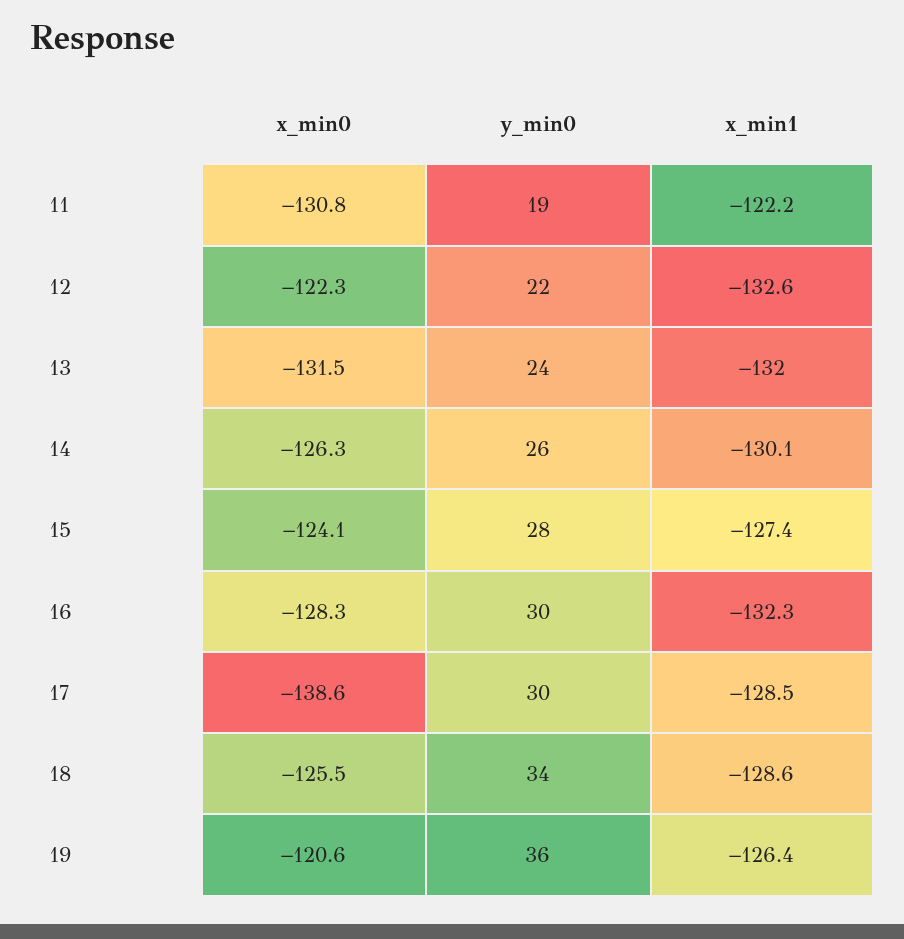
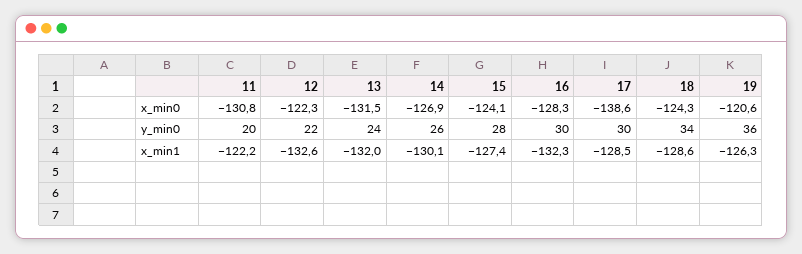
y_min0, 11: 19 -> 20
x_min0, 14: -126.3 -> -126.9
x_min0, 18: -125.5 -> -124.3
x_min1, 19: -126.4 -> -126.3

